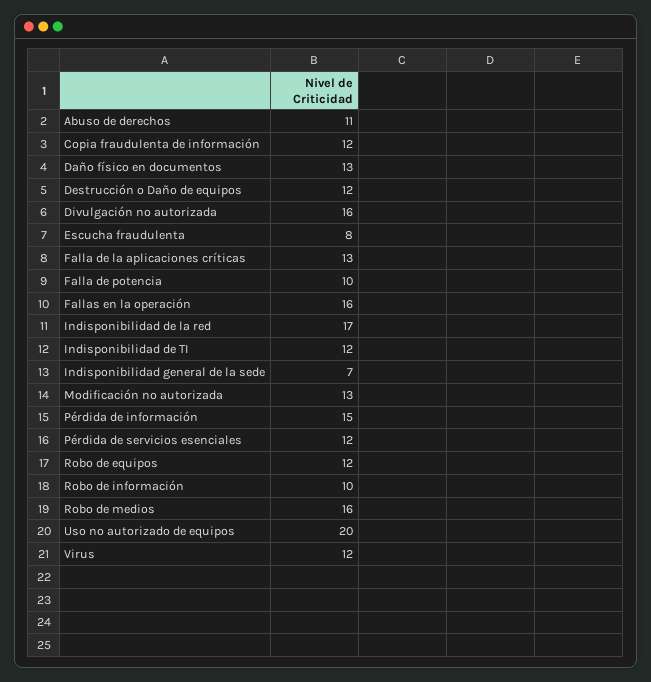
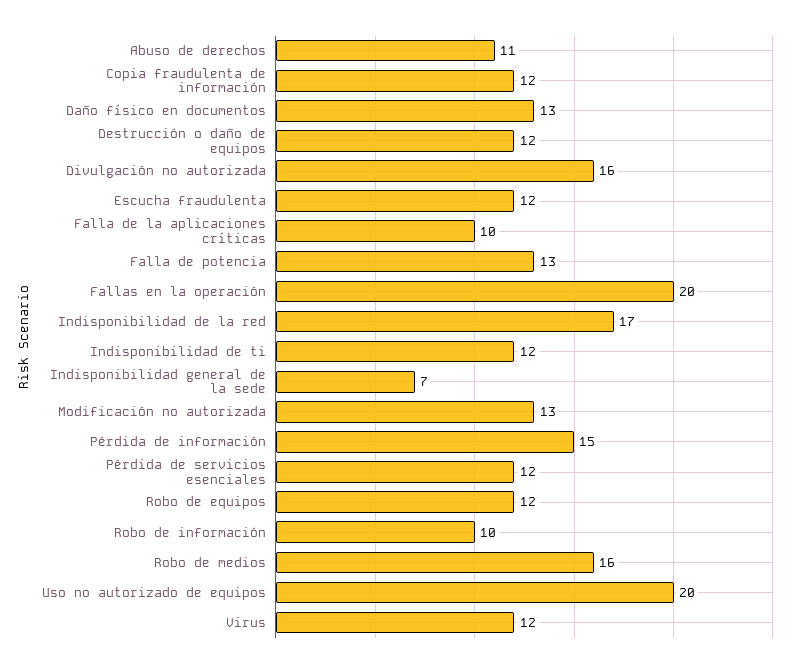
Escucha fraudulenta: 8 -> 12
Falla de la aplicaciones críticas: 13 -> 10
Falla de potencia: 10 -> 13
Fallas en la operación: 16 -> 20

